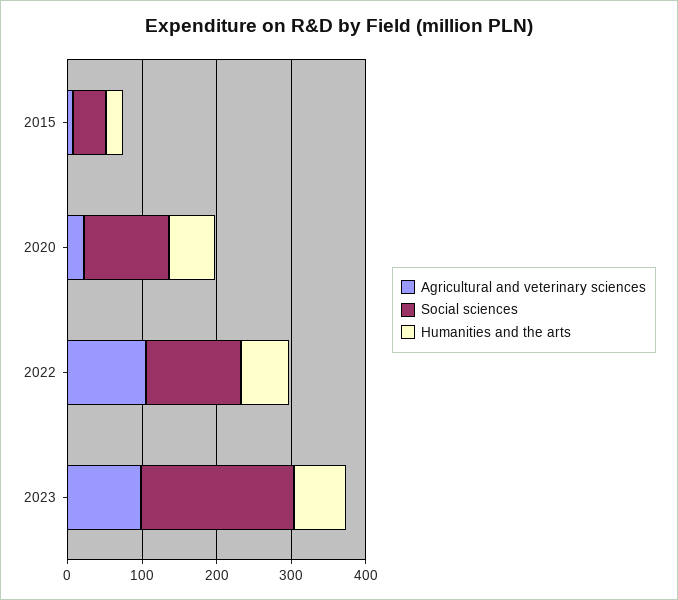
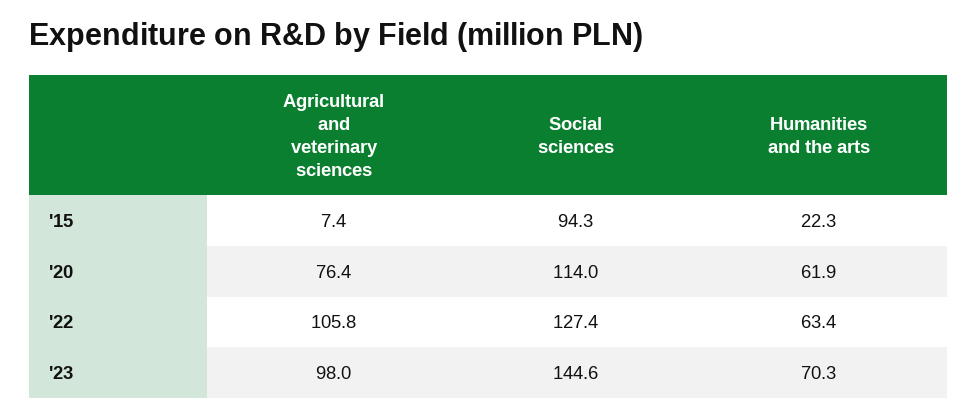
Social sciences, 2015: 40 -> 94.3
Agricultural and veterinary sciences, 2020: 20 -> 76.4
Social sciences, 2023: 200 -> 144.6

